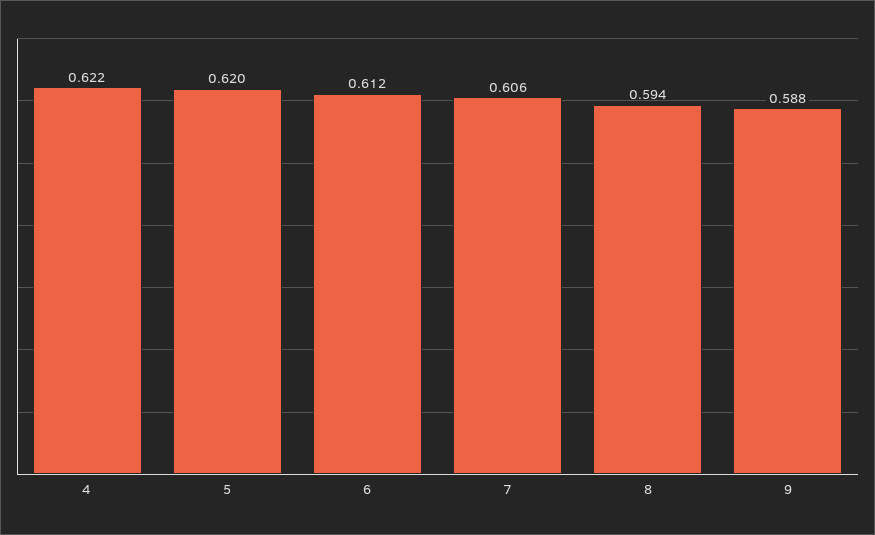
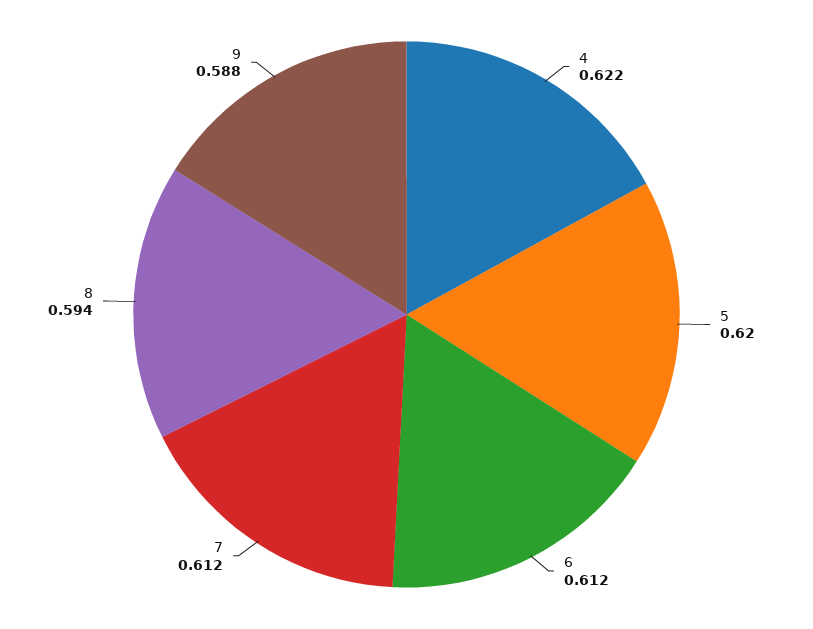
7: 0.606 -> 0.612

